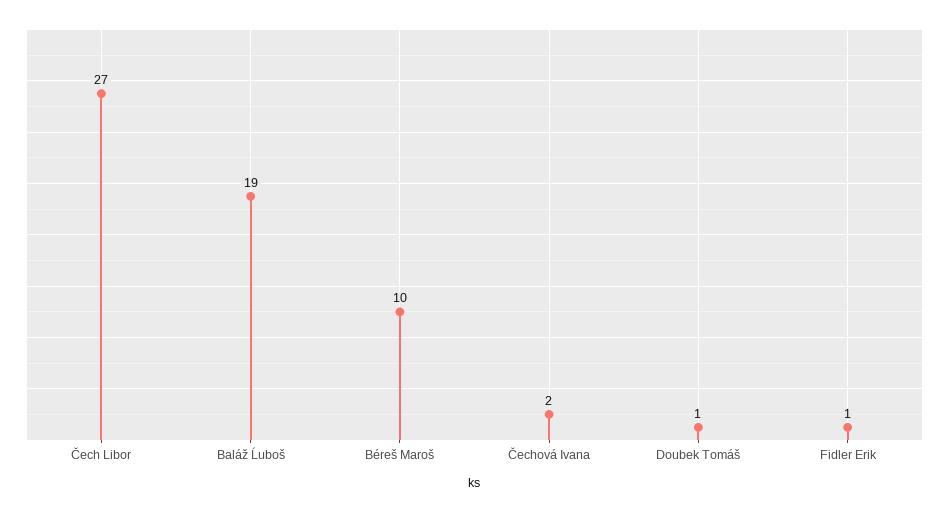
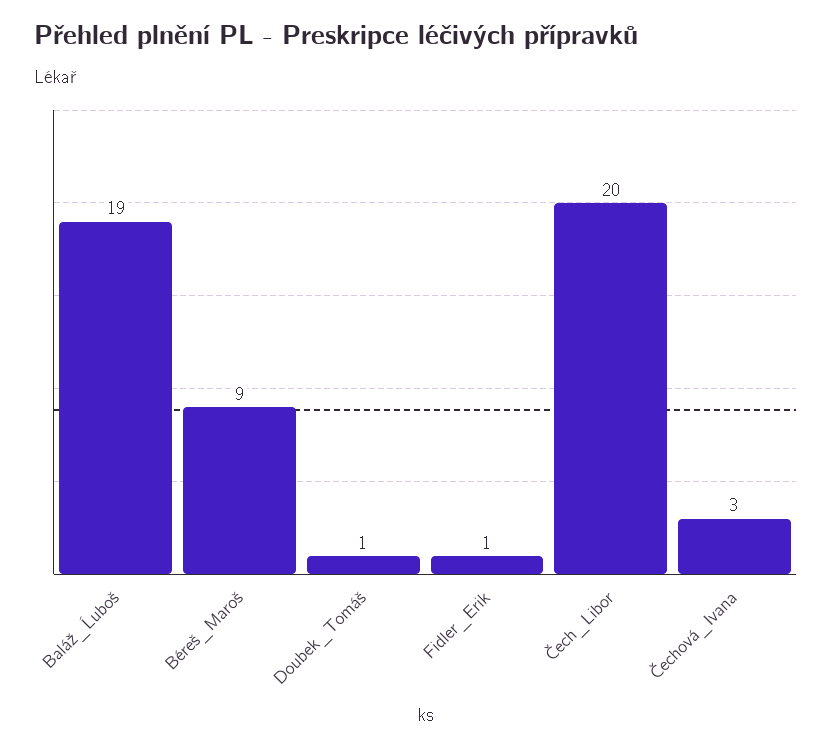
Čech Libor: 27 -> 20
Béreš Maroš: 10 -> 9
Čechová Ivana: 2 -> 3

